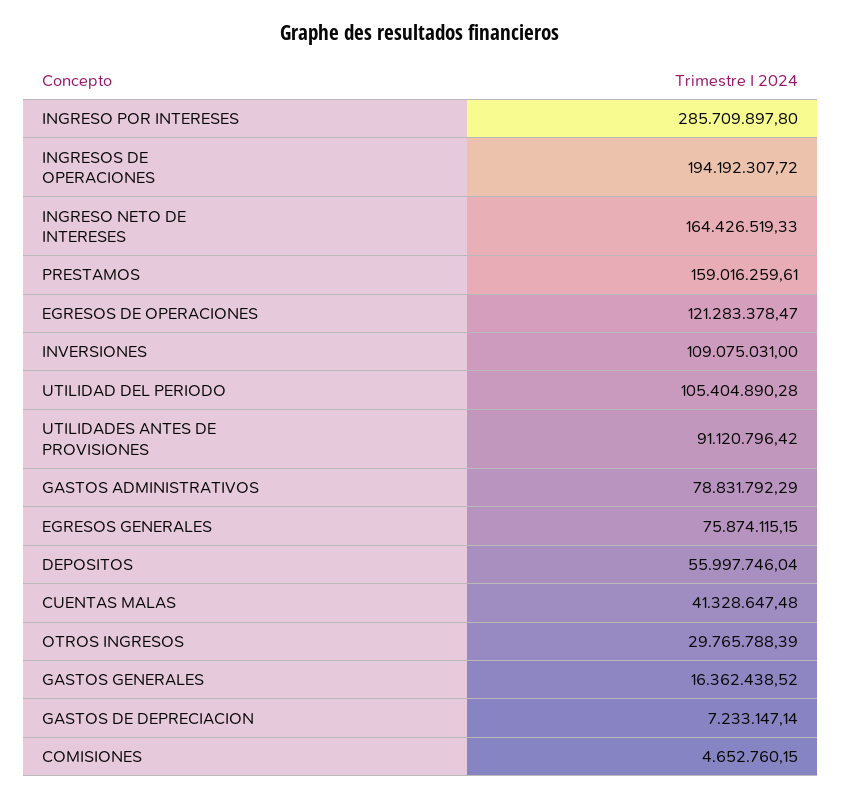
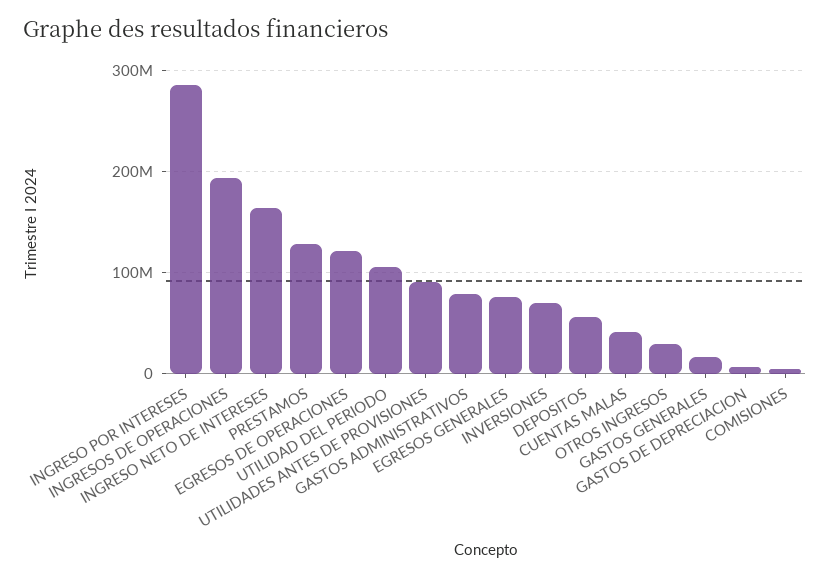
PRESTAMOS: 159016259.61 -> 130000000
INVERSIONES: 109075031 -> 70000000

